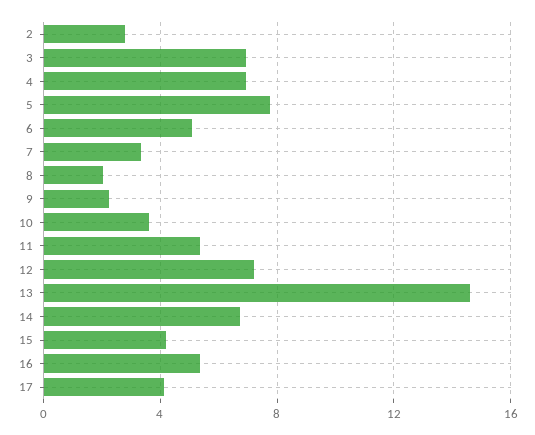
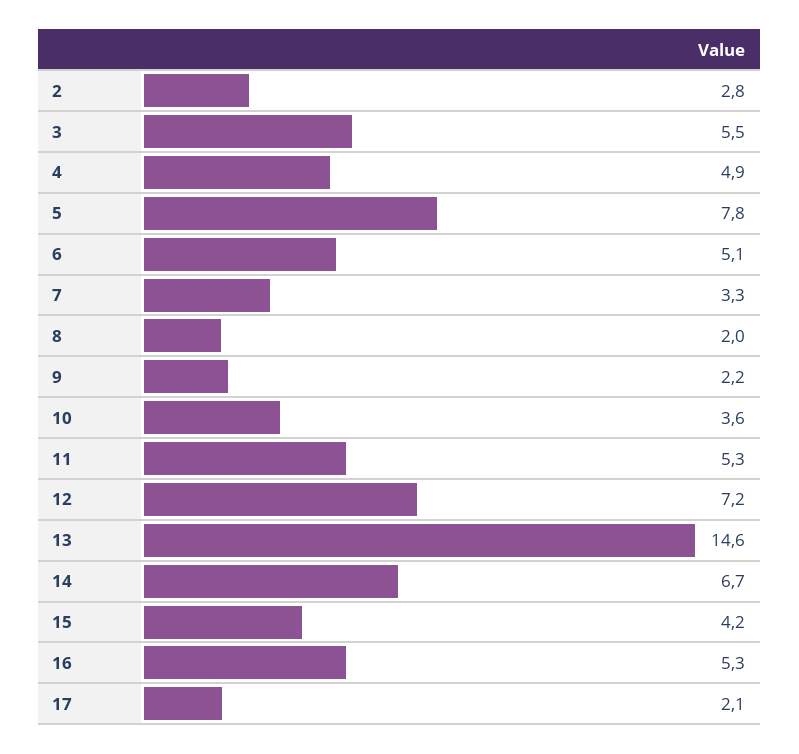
3: 7 -> 5.5
4: 7 -> 4.9
17: 4 -> 2.1

